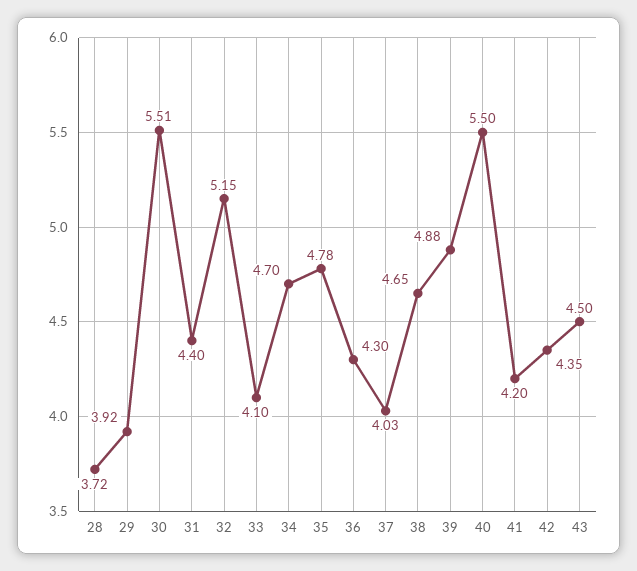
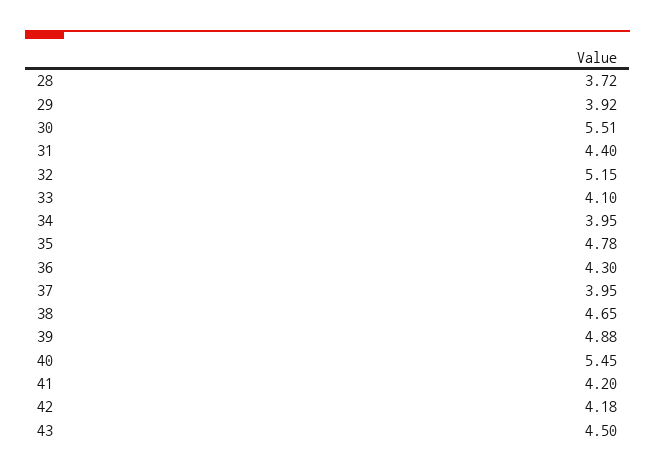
34: 4.7 -> 3.95
37: 4.03 -> 3.95
40: 5.5 -> 5.45
42: 4.35 -> 4.18

